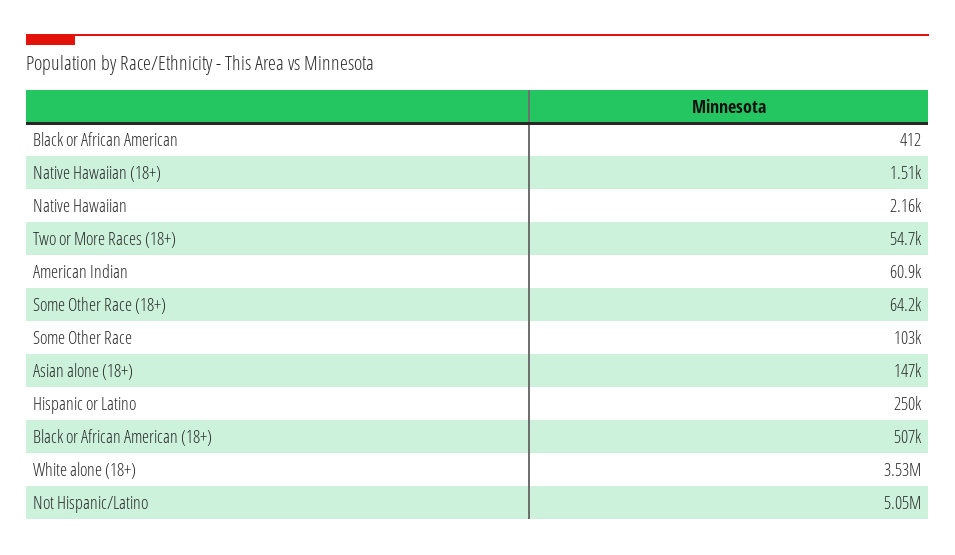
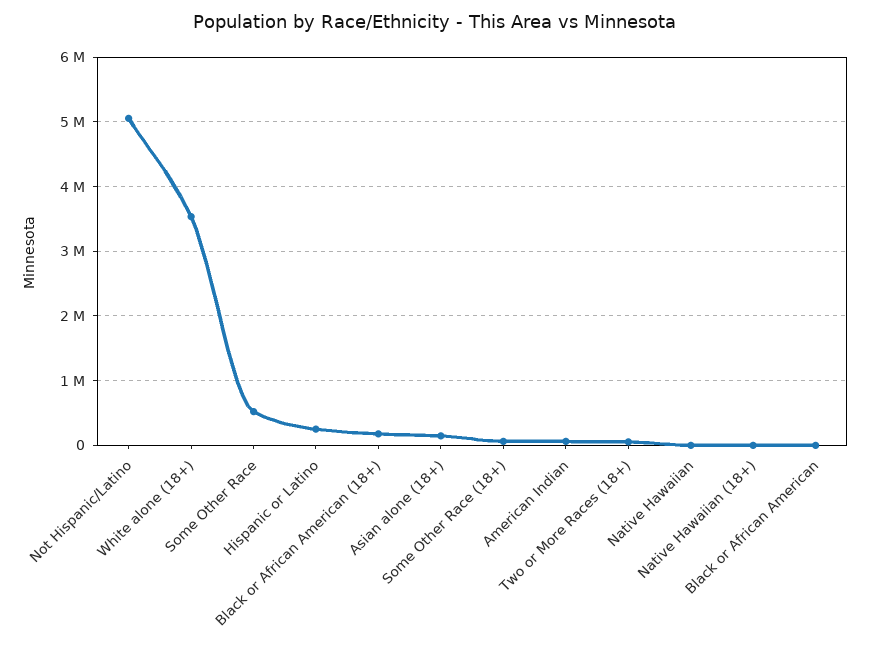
Some Other Race: 103000 -> 500000
Black or African American (18+): 507000 -> 200000

